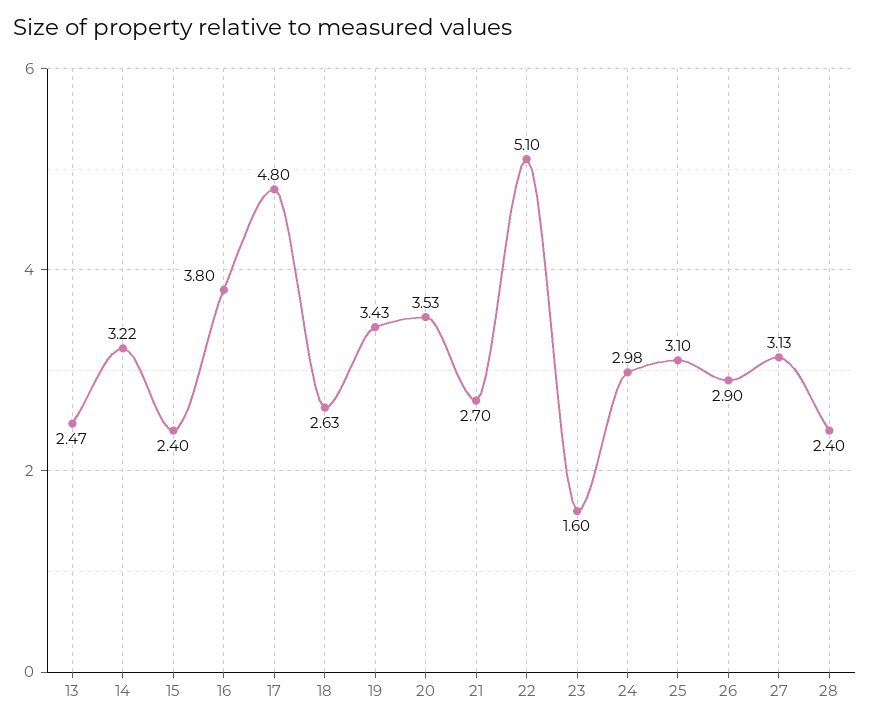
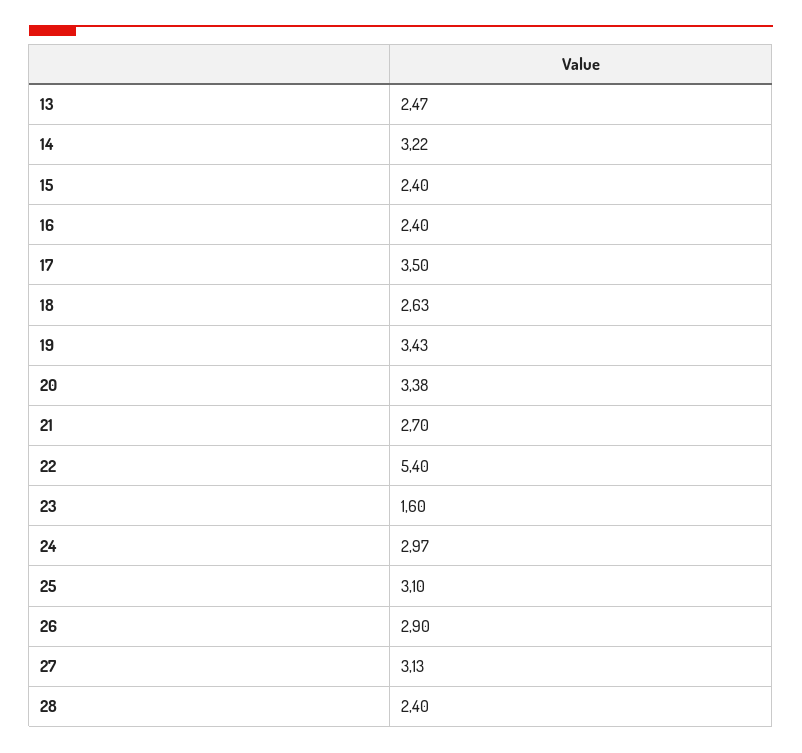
16: 3.8 -> 2.4
17: 4.8 -> 3.5
20: 3.53 -> 3.38
22: 5.1 -> 5.4
24: 2.98 -> 2.97

